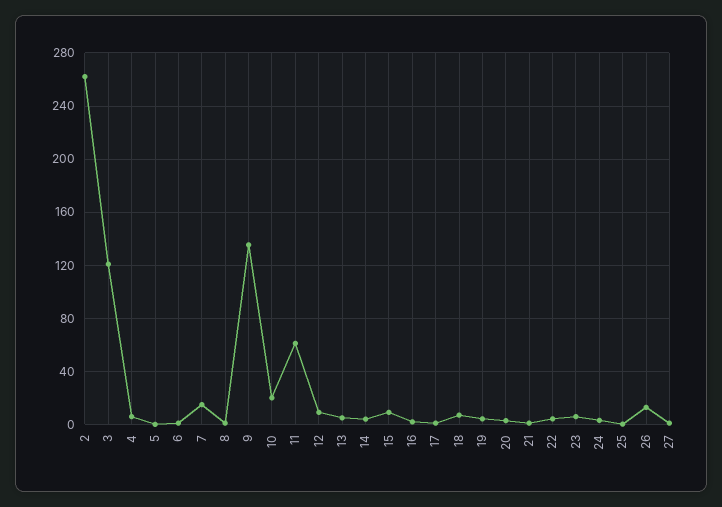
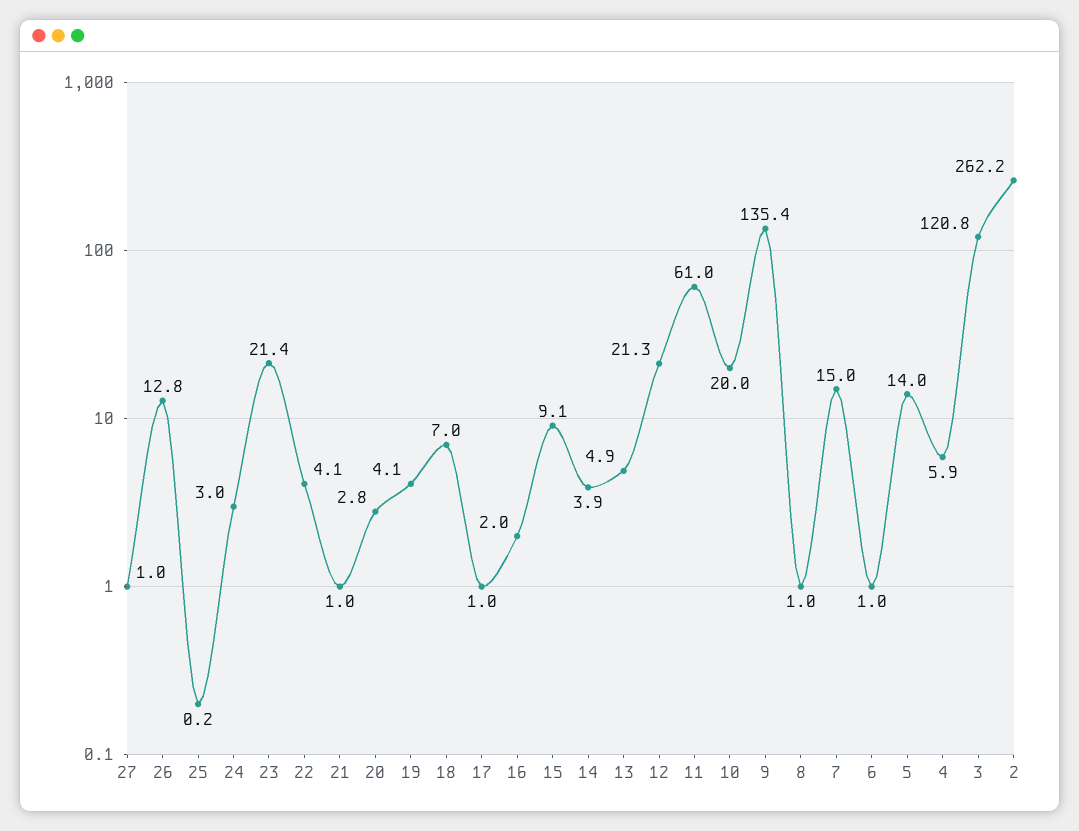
5: 0 -> 14
12: 10 -> 21.3
23: 5 -> 21.4

